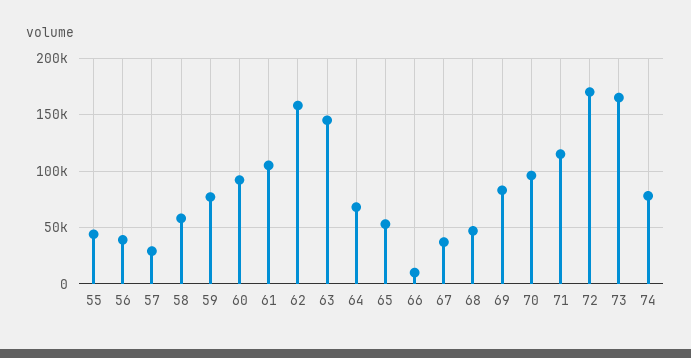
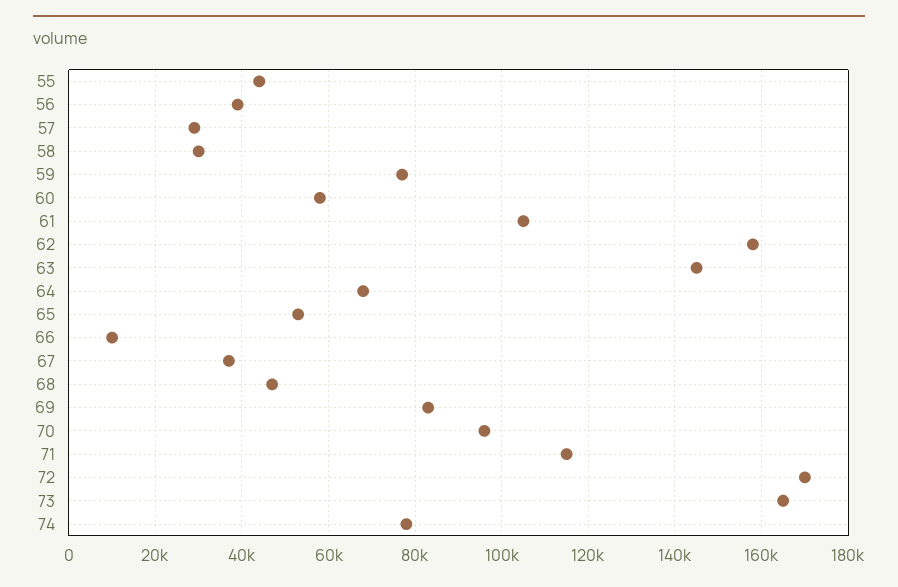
58: 60000 -> 30000
60: 90000 -> 58000

